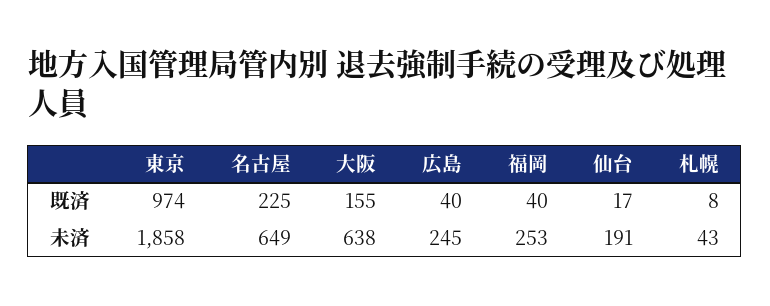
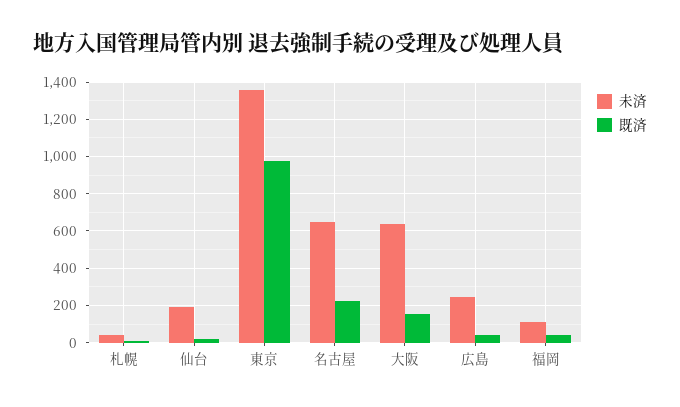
未済, 東京: 1858 -> 1350
未済, 福岡: 253 -> 100

